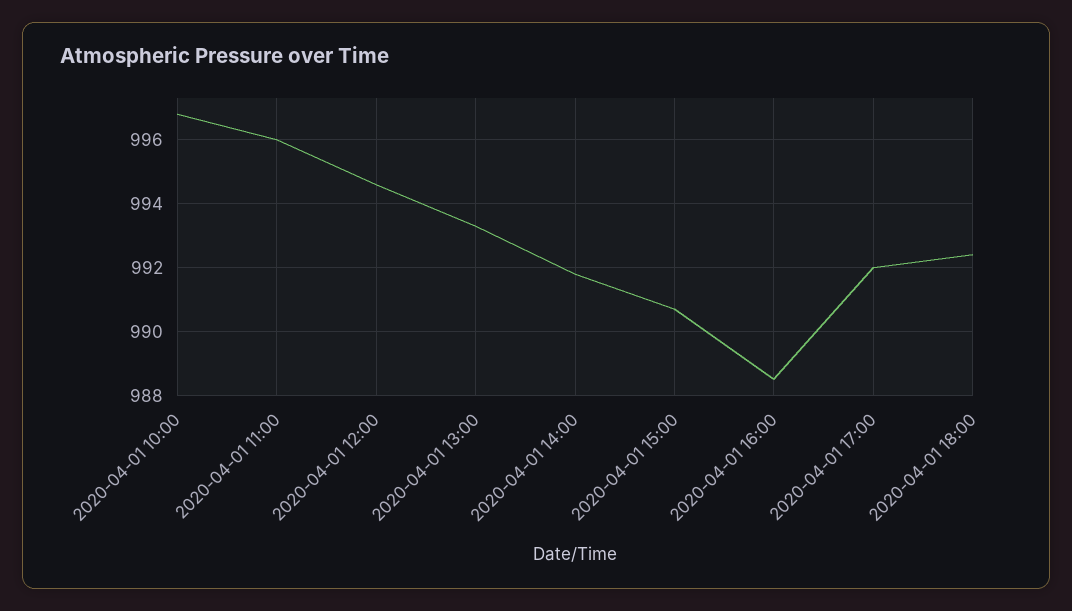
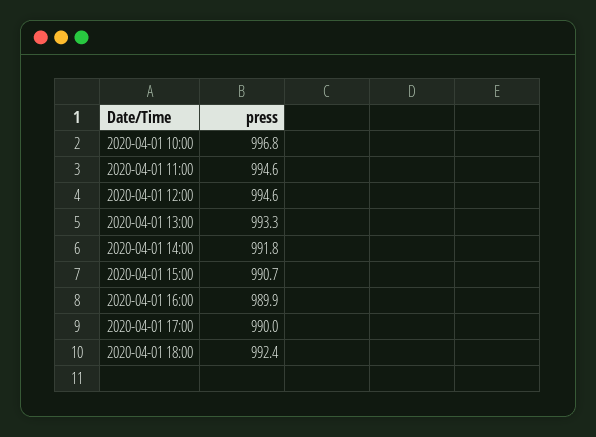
2020-04-01 11:00: 996 -> 994.6
2020-04-01 16:00: 988.5 -> 989.9
2020-04-01 17:00: 992 -> 990

